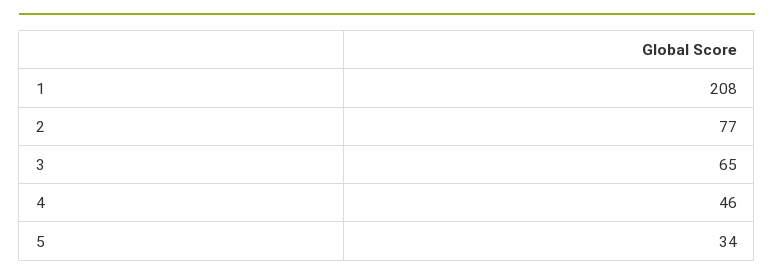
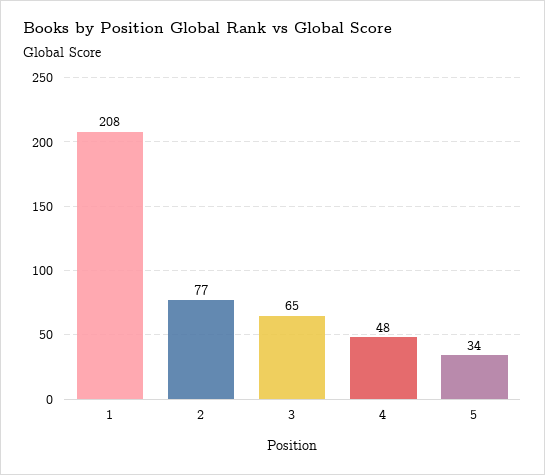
4: 46 -> 48

